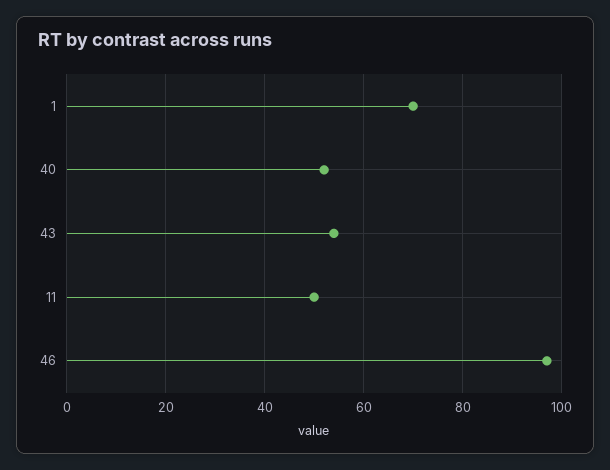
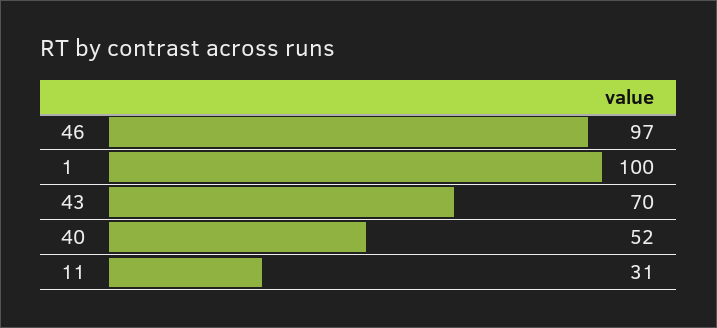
1: 70 -> 100
43: 55 -> 70
11: 50 -> 31

